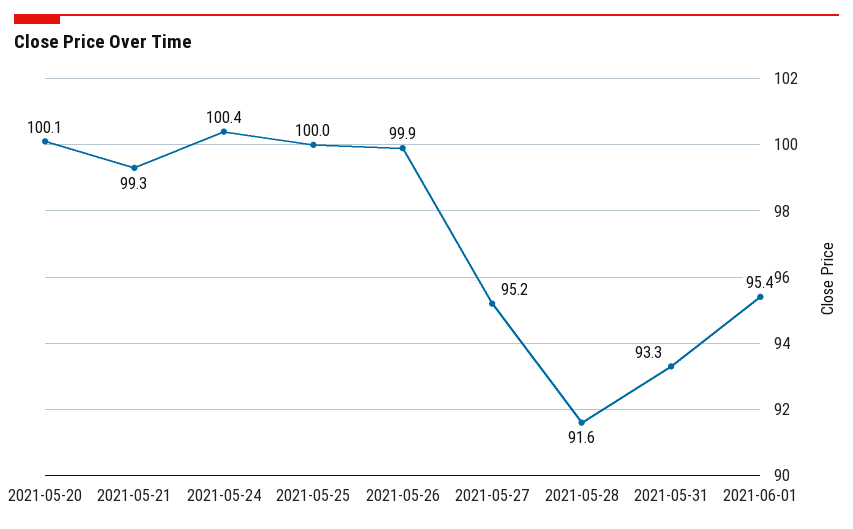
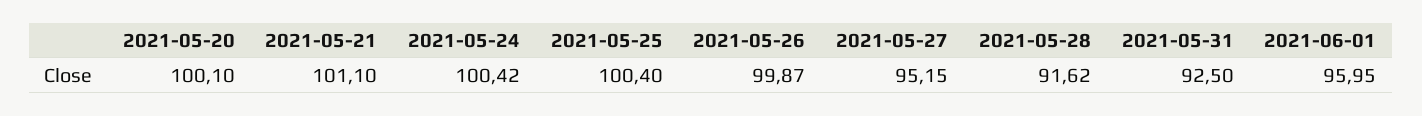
2021-05-21: 99.3 -> 101.1
2021-05-25: 100 -> 100.4
2021-05-31: 93.3 -> 92.5
2021-06-01: 95.4 -> 95.95

